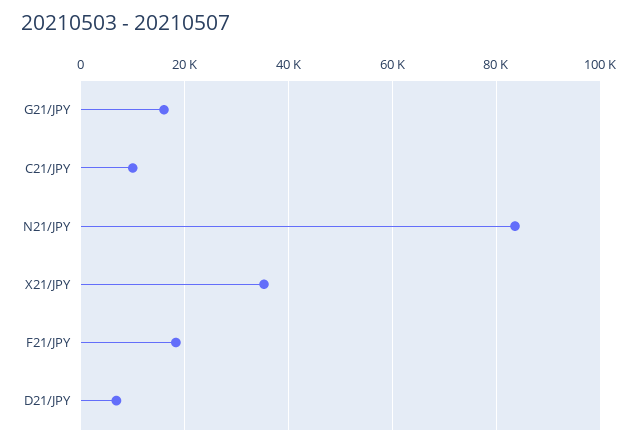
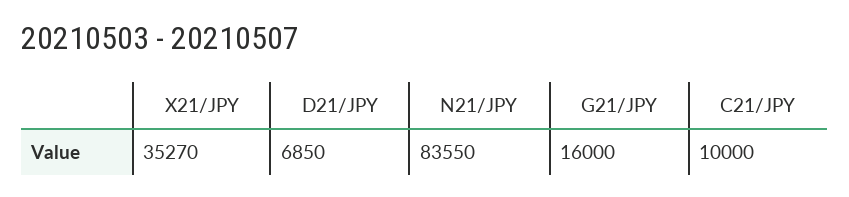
F21/JPY: 18000 -> none

